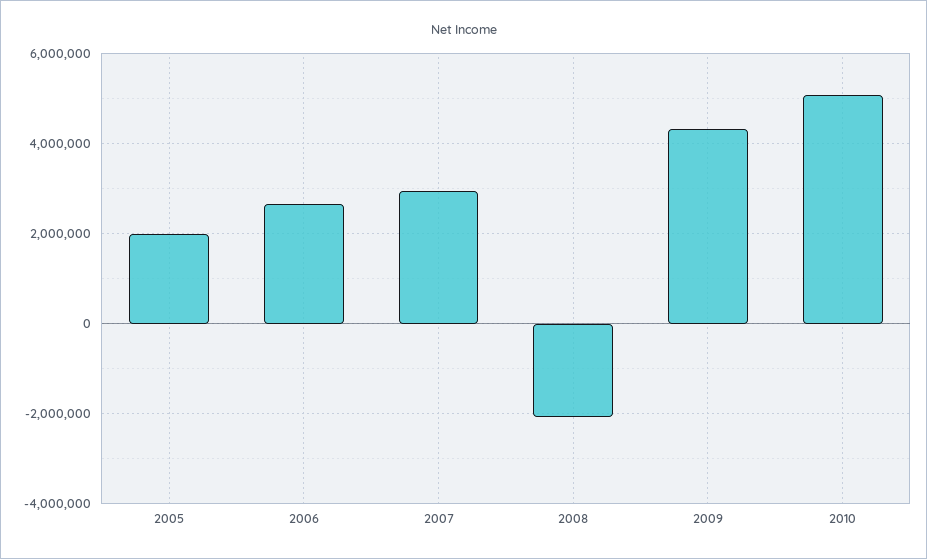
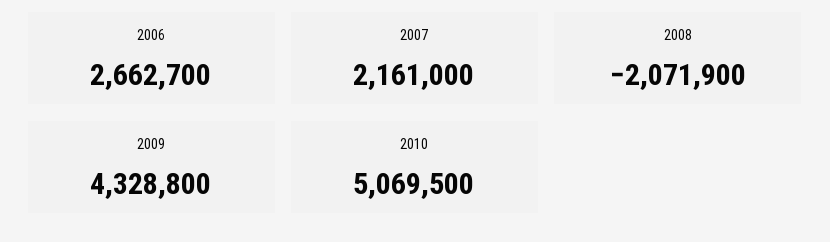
2005: 2000000 -> none
2007: 3000000 -> 2161000

